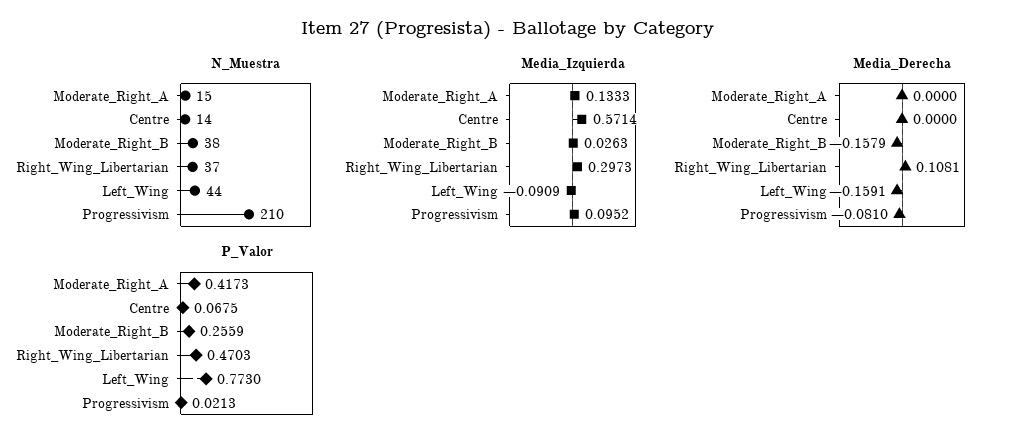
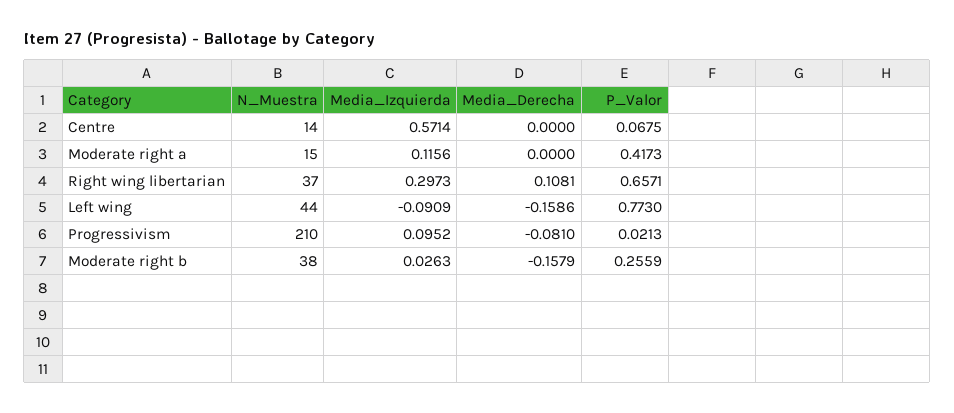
Media_Izquierda, Moderate_Right_A: 0.1333 -> 0.1156
Media_Derecha, Left_Wing: -0.1591 -> -0.1586
P_Valor, Right_Wing_Libertarian: 0.4703 -> 0.6571

